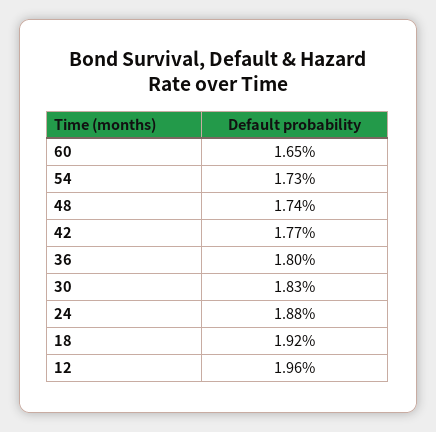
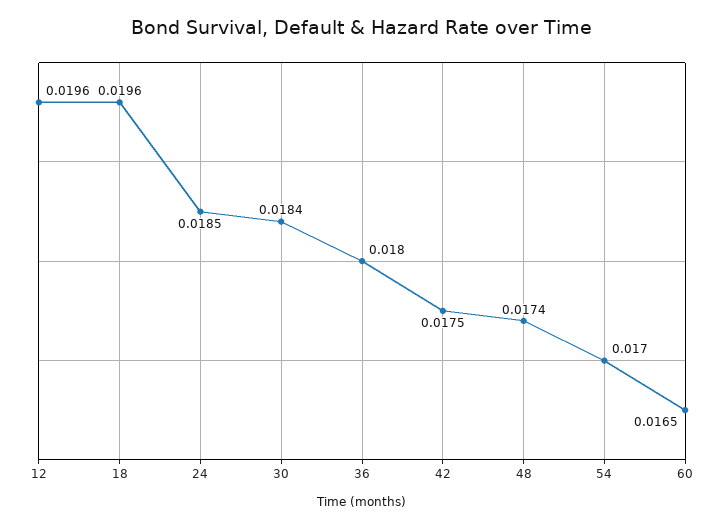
54: 0.0173 -> 0.017
42: 0.0177 -> 0.0175
30: 0.0183 -> 0.0184
24: 0.0188 -> 0.0185
18: 0.0192 -> 0.0196

